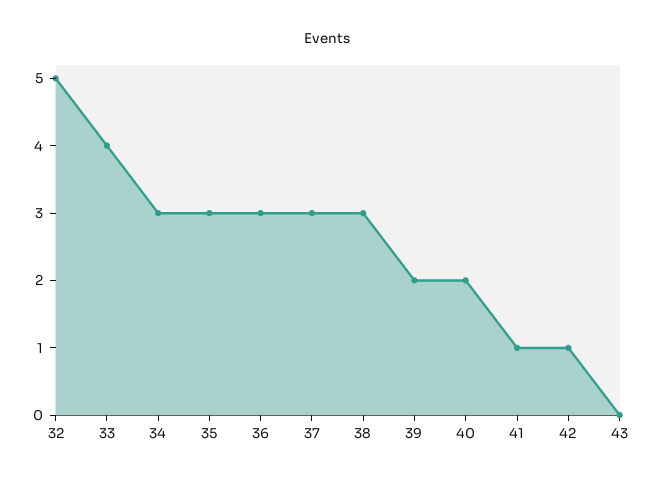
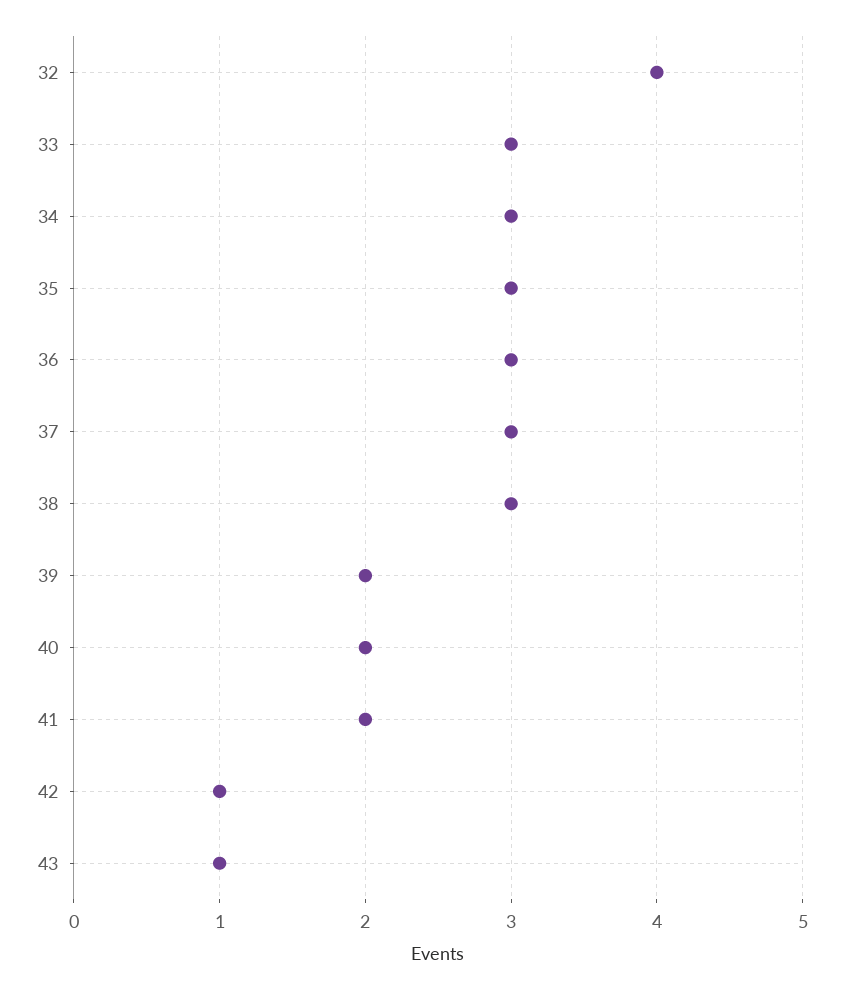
32: 5 -> 4
33: 4 -> 3
41: 1 -> 2
43: 0 -> 1

